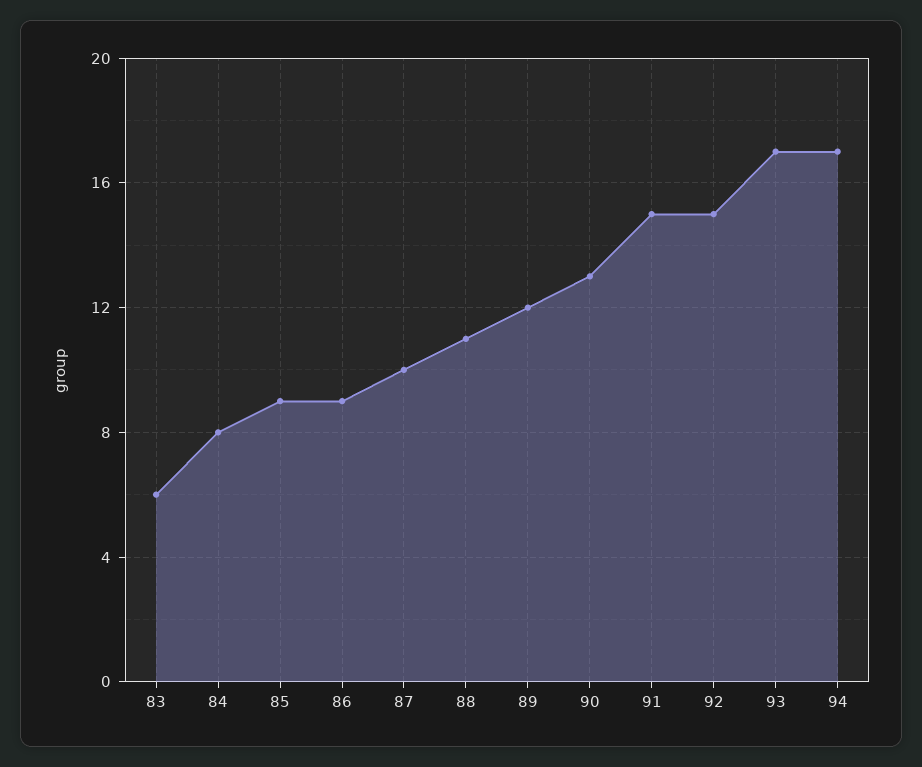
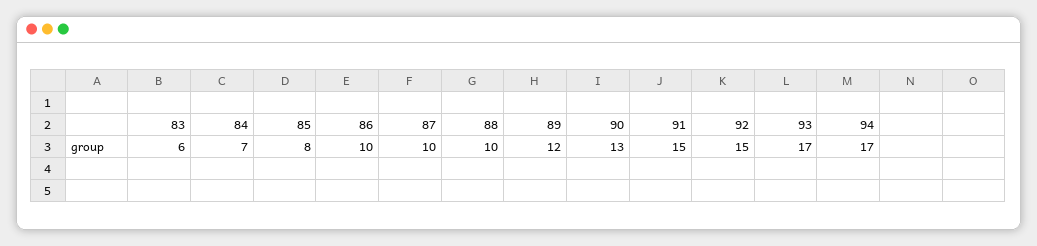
84: 8 -> 7
85: 9 -> 8
86: 9 -> 10
88: 11 -> 10

